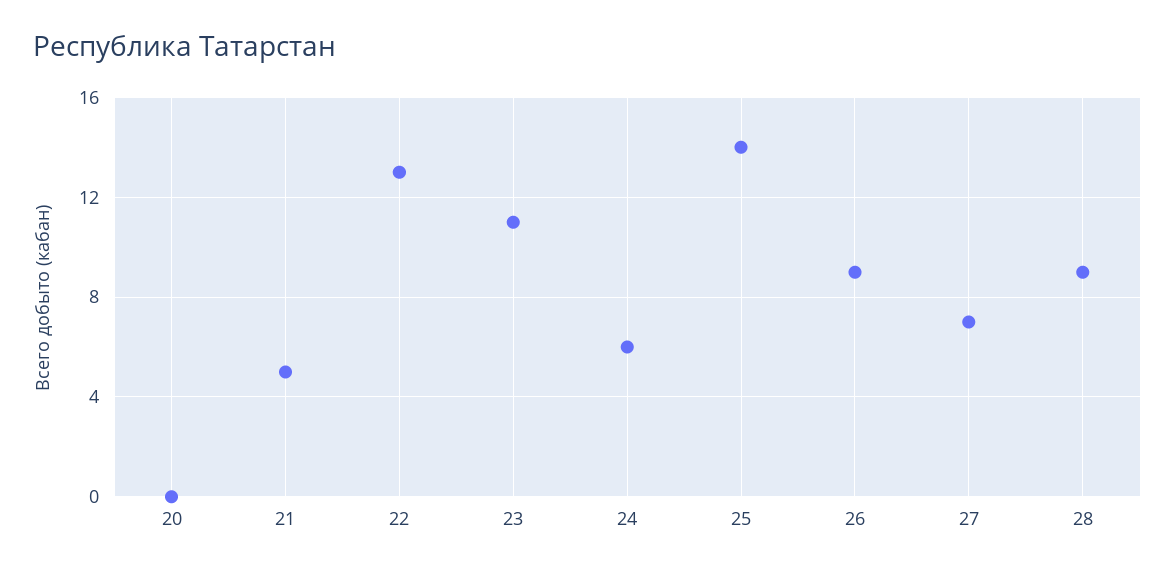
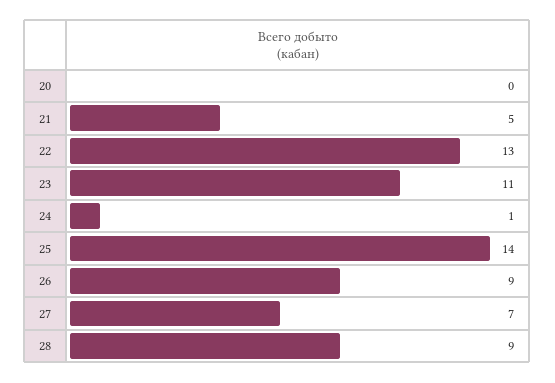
24: 6 -> 1

